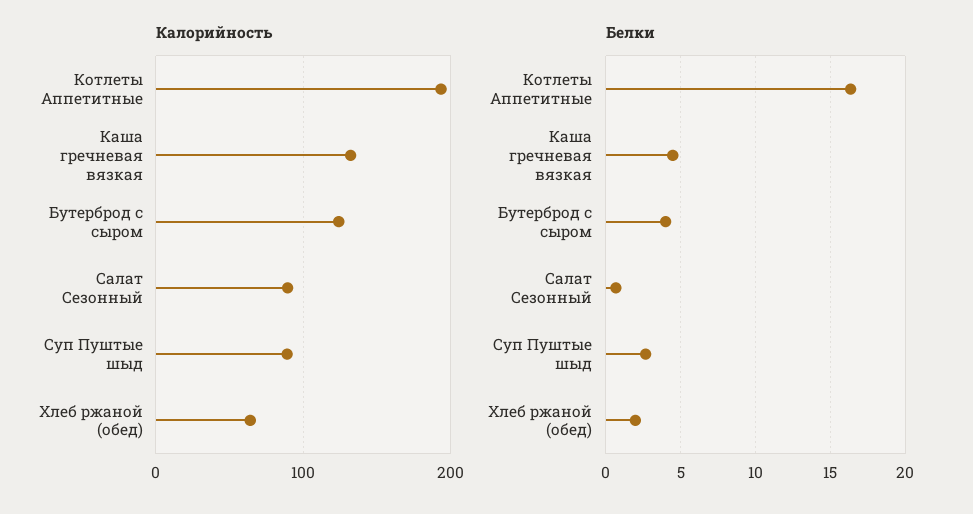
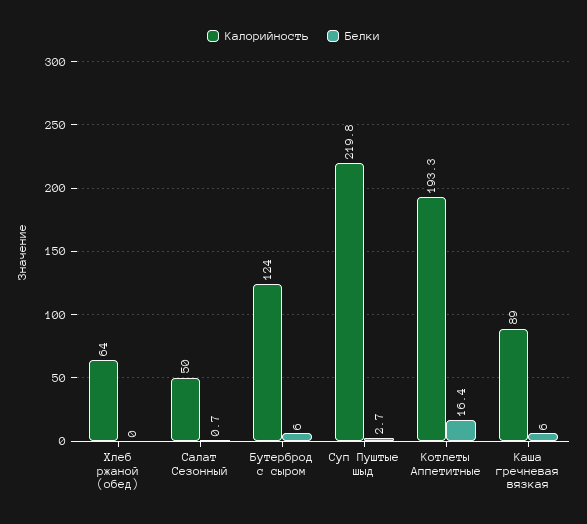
Калорийность, Каша гречневая вязкая: 130 -> 89
Калорийность, Салат Сезонный: 90 -> 50
Калорийность, Суп Пуштые шыд: 90 -> 219.8
Белки, Каша гречневая вязкая: 4.5 -> 6
Белки, Бутерброд с сыром: 4 -> 6
Белки, Хлеб ржаной (обед): 2 -> 0

